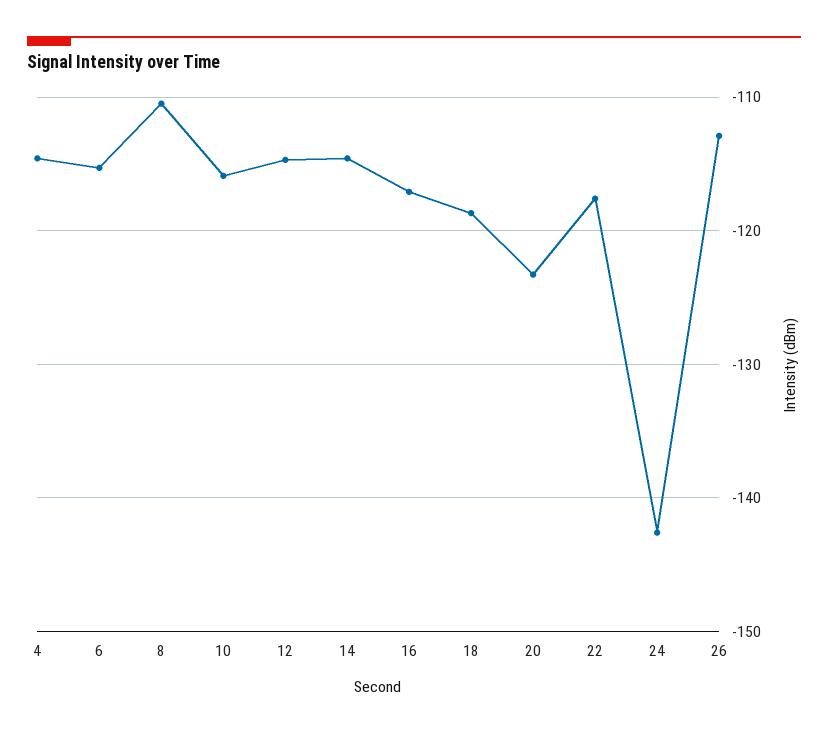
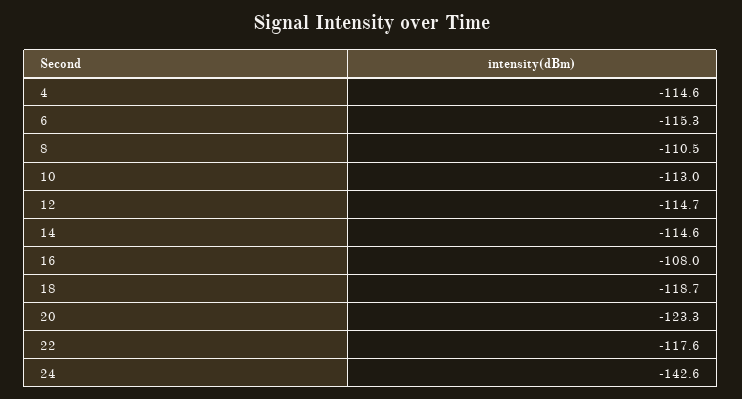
10: -116 -> -113
16: -117 -> -108
26: -113 -> none

